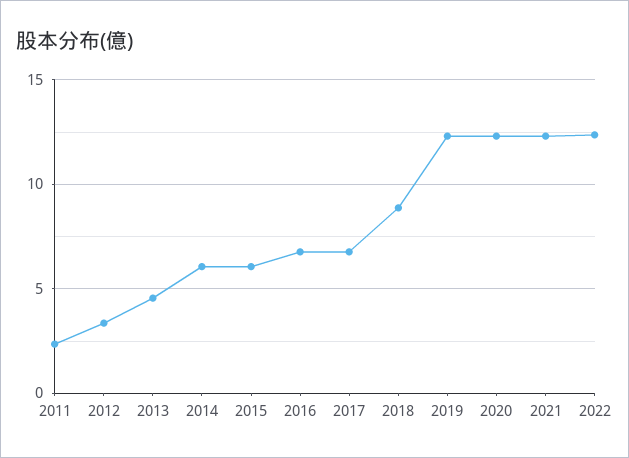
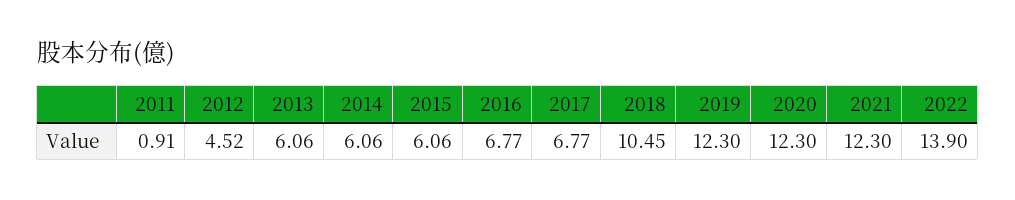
2011: 2.5 -> 0.91
2012: 3.5 -> 4.52
2013: 4.5 -> 6.06
2018: 9 -> 10.45
2022: 12.5 -> 13.9

